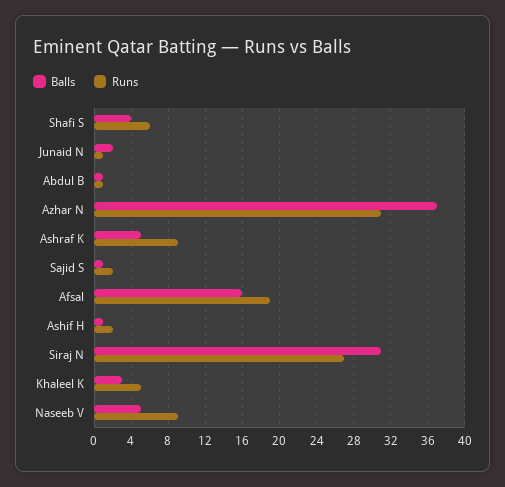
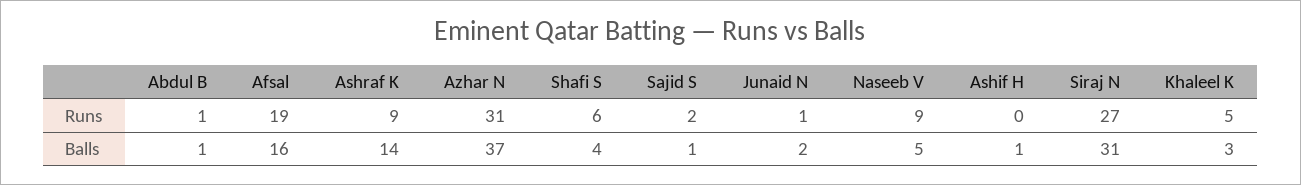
Balls, Ashraf K: 5 -> 14
Runs, Ashif H: 2 -> 0

